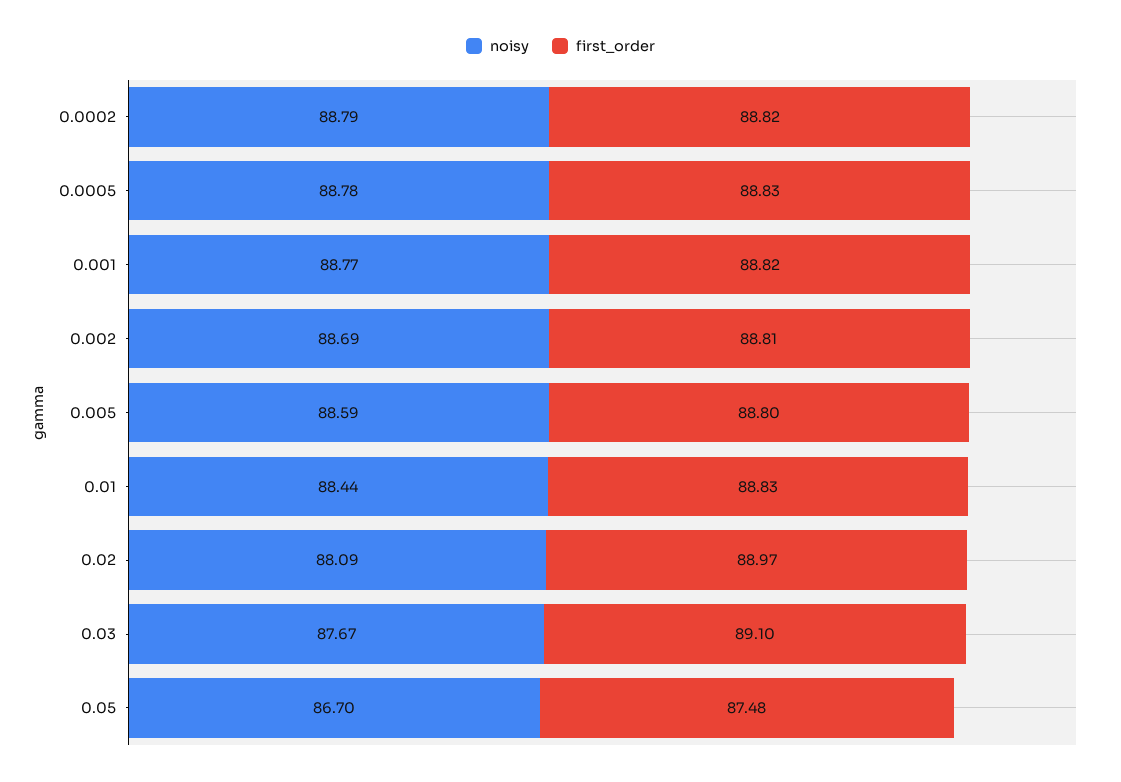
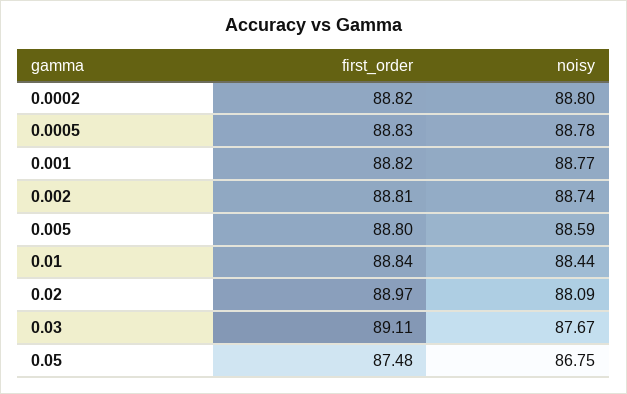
noisy, 0.0002: 88.79 -> 88.8
noisy, 0.002: 88.69 -> 88.74
first_order, 0.01: 88.83 -> 88.84
first_order, 0.03: 89.1 -> 89.11
noisy, 0.05: 86.7 -> 86.75

